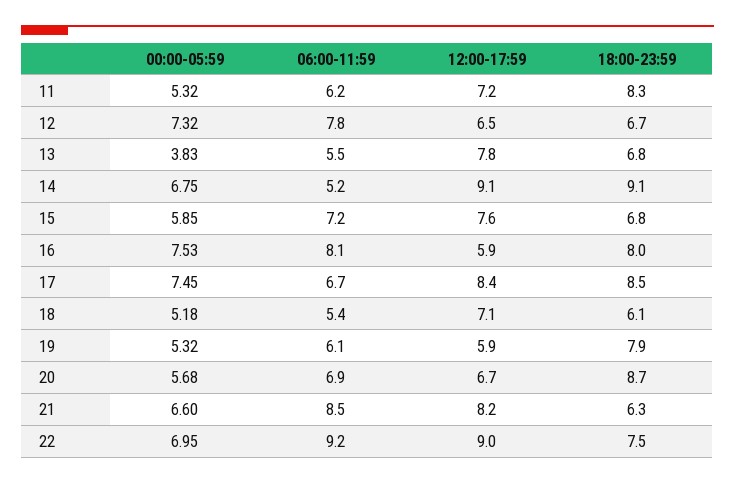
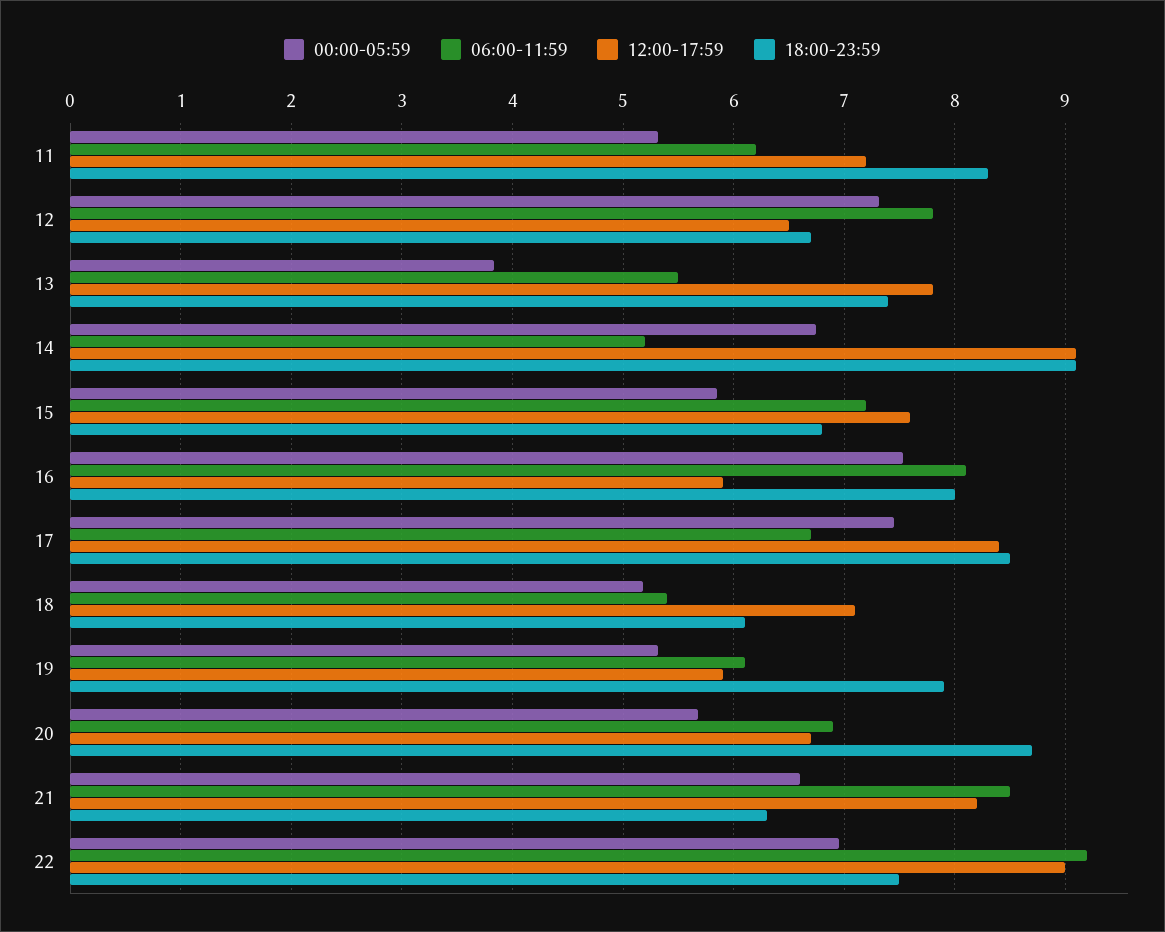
18:00-23:59, 13: 6.8 -> 7.4

